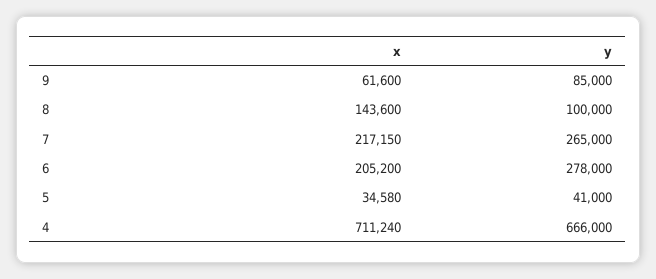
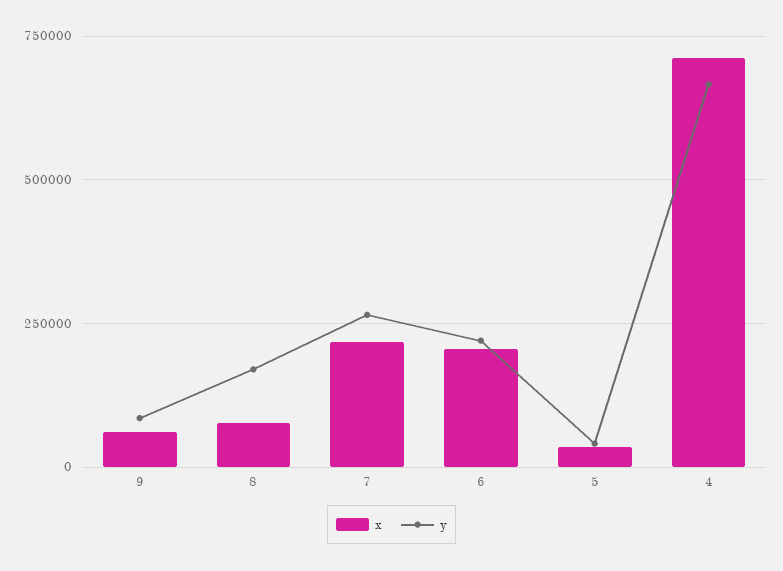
x, 8: 143600 -> 75000
y, 8: 100000 -> 175000
y, 6: 278000 -> 225000

